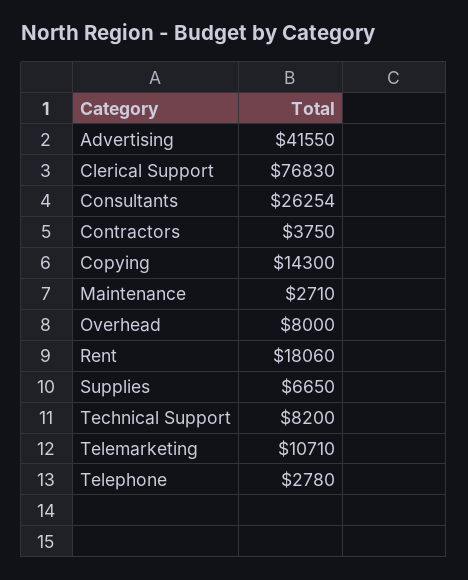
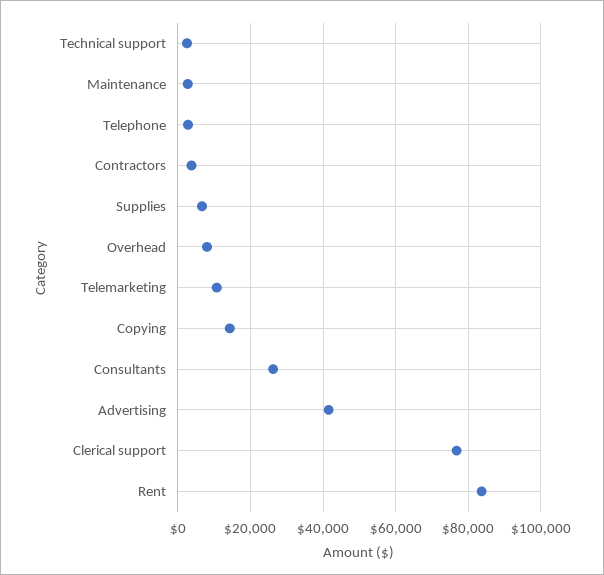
Rent: 18060 -> 84000
Technical Support: 8200 -> 2000

